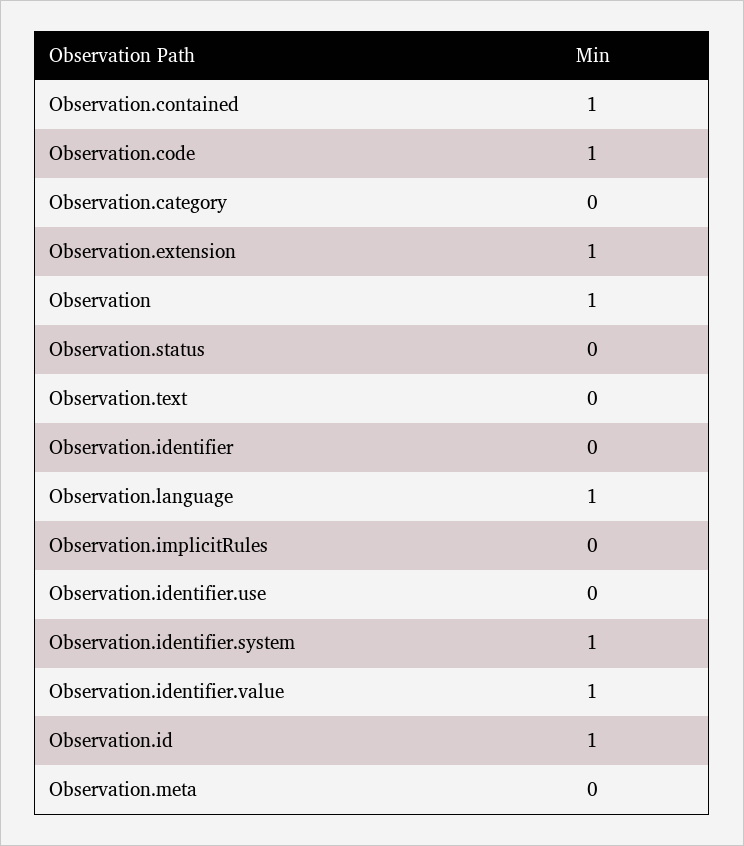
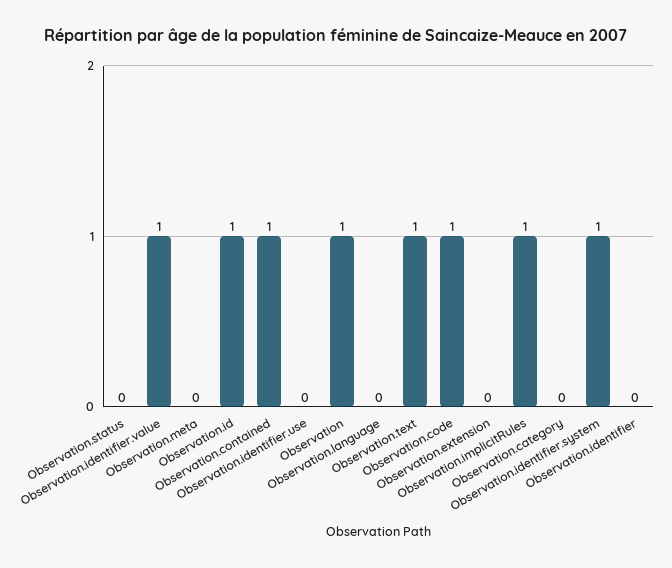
Observation.extension: 1 -> 0
Observation.text: 0 -> 1
Observation.language: 1 -> 0
Observation.implicitRules: 0 -> 1

